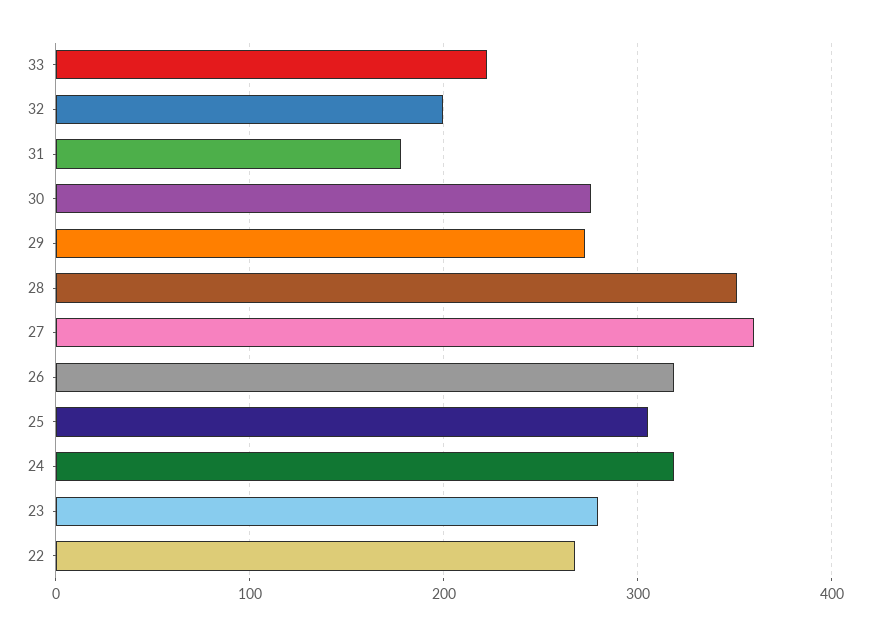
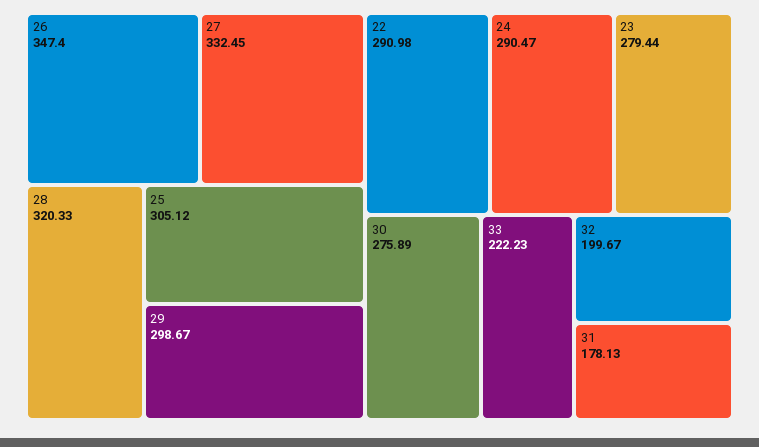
29: 270 -> 298.67
28: 350 -> 320.33
27: 360 -> 332.45
26: 320 -> 347.4
24: 320 -> 290.47
22: 270 -> 290.98

